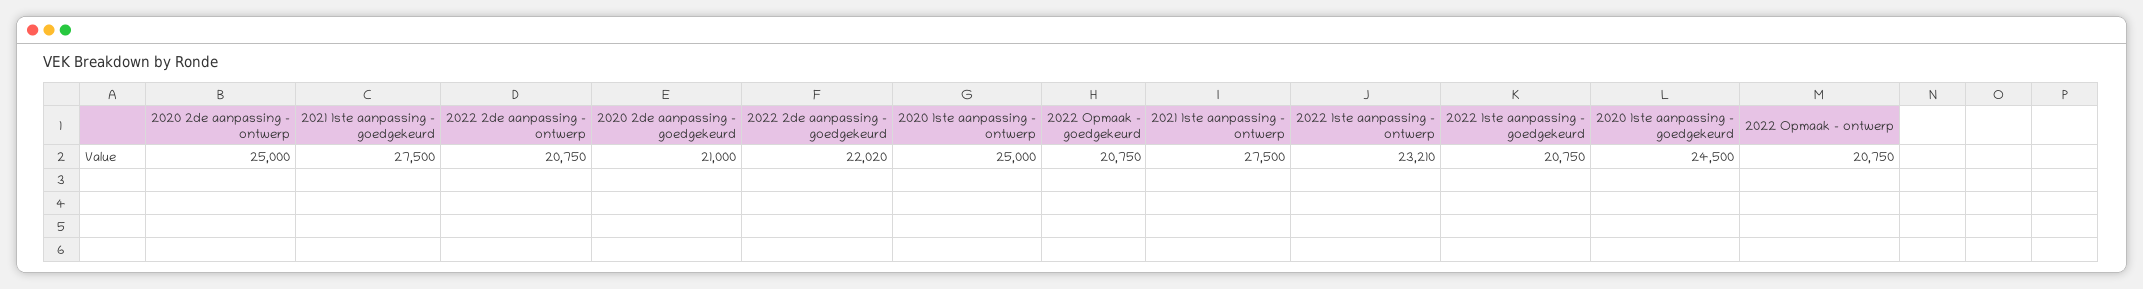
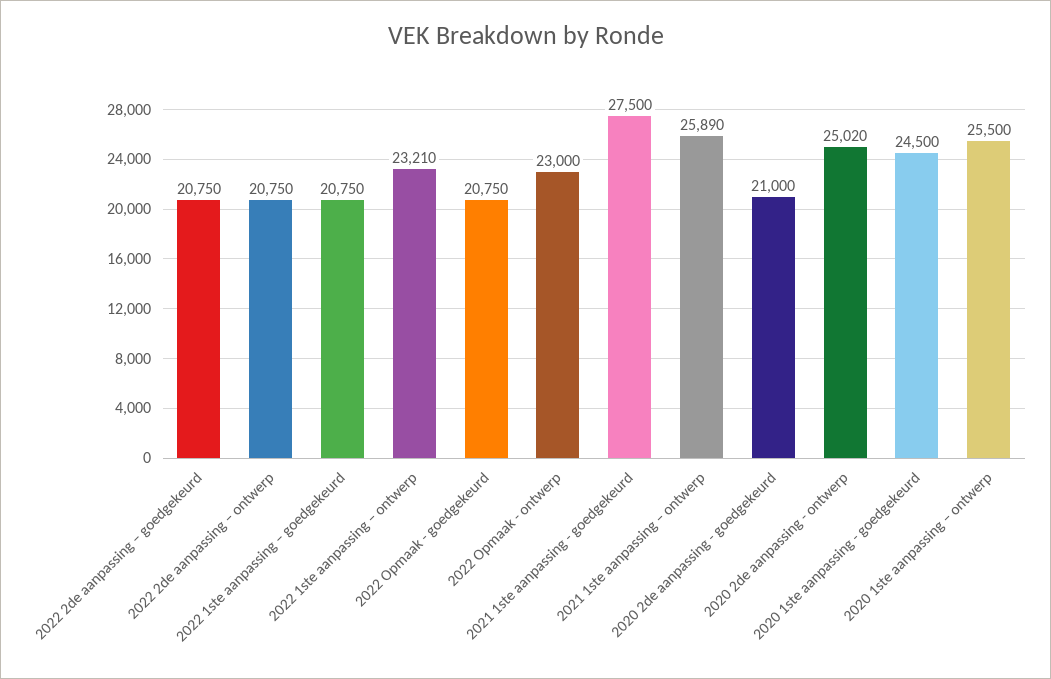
2020 2de aanpassing - ontwerp: 25000 -> 25020
2022 2de aanpassing – goedgekeurd: 22020 -> 20750
2020 1ste aanpassing – ontwerp: 25000 -> 25500
2021 1ste aanpassing – ontwerp: 27500 -> 25890
2022 Opmaak - ontwerp: 20750 -> 23000

